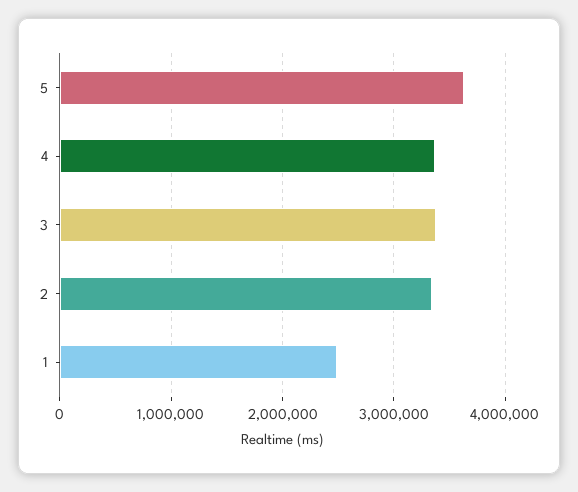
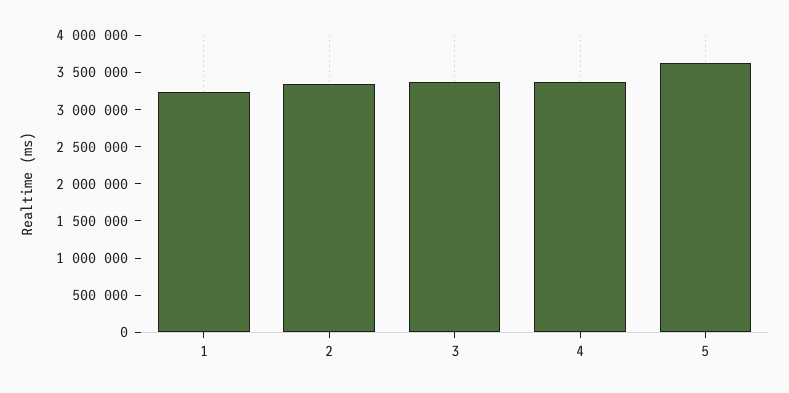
1: 2500000 -> 3250000

